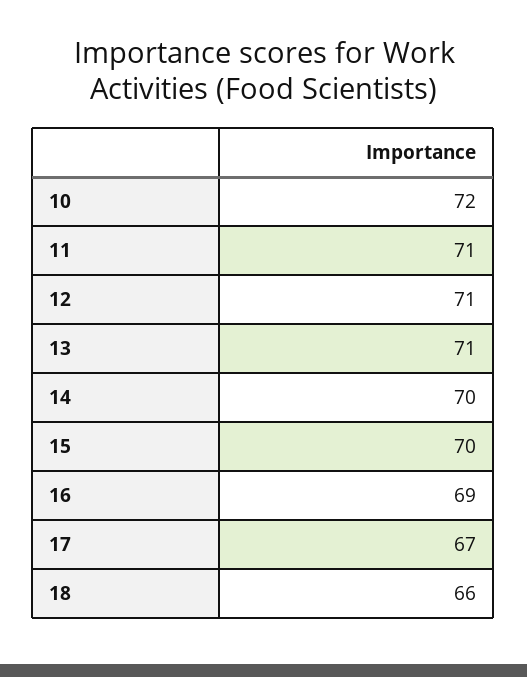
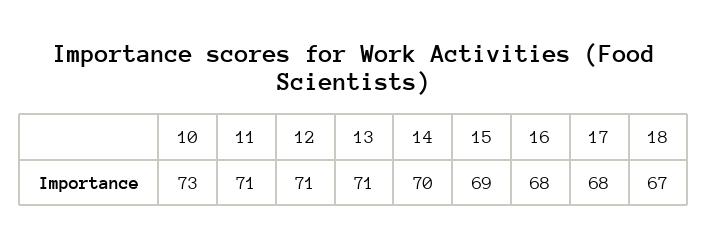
10: 72 -> 73
15: 70 -> 69
16: 69 -> 68
17: 67 -> 68
18: 66 -> 67

